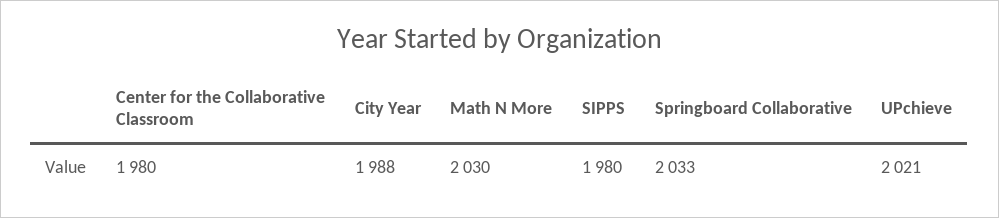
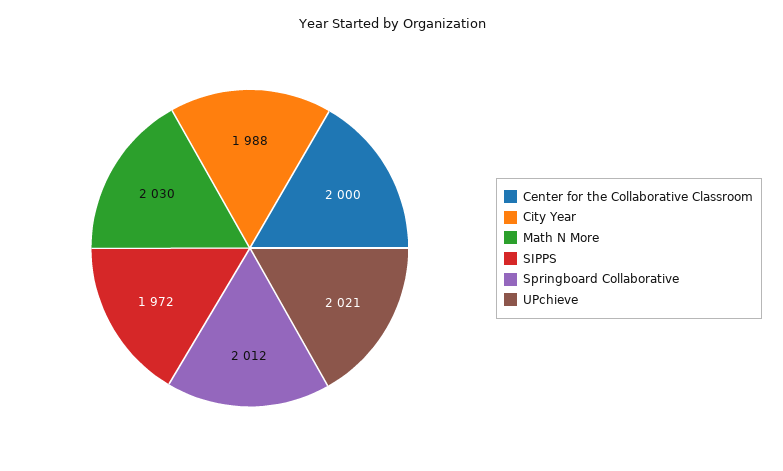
Center for the Collaborative Classroom: 1980 -> 2000
SIPPS: 1980 -> 1972
Springboard Collaborative: 2033 -> 2012

